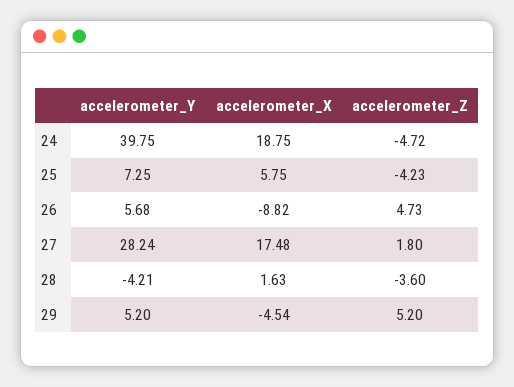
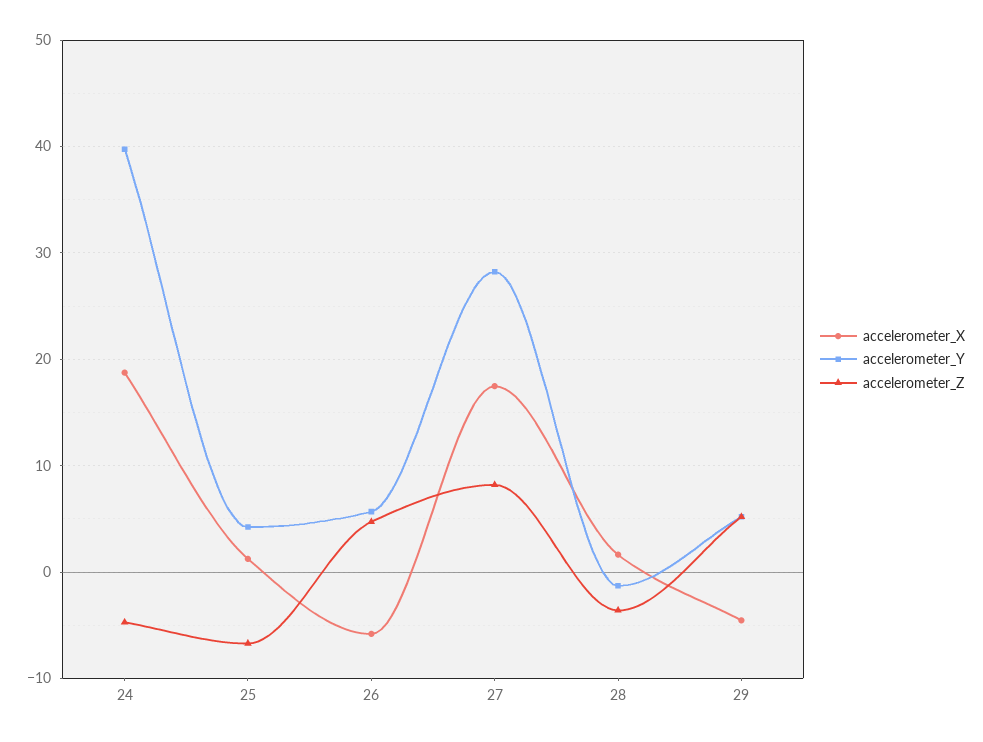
accelerometer_Y, 25: 7.25 -> 4
accelerometer_X, 25: 5.75 -> 1
accelerometer_Z, 25: -4.23 -> -7
accelerometer_X, 26: -8.82 -> -6
accelerometer_Z, 27: 1.8 -> 8
accelerometer_Y, 28: -4.21 -> -1

